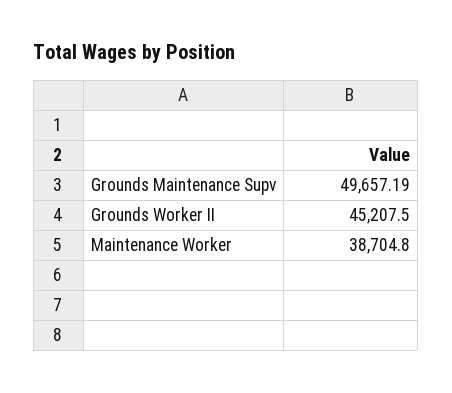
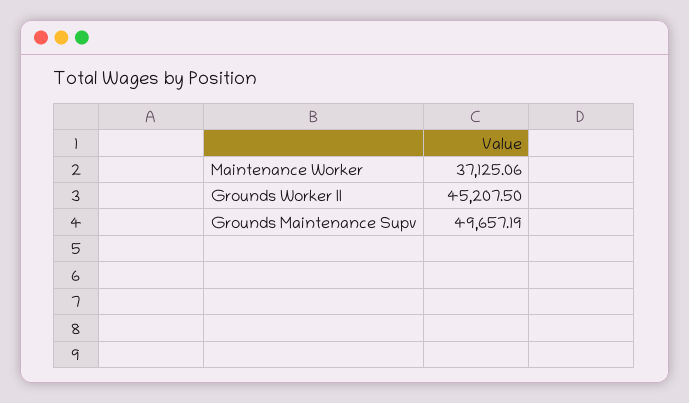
Maintenance Worker: 38704.8 -> 37125.06

